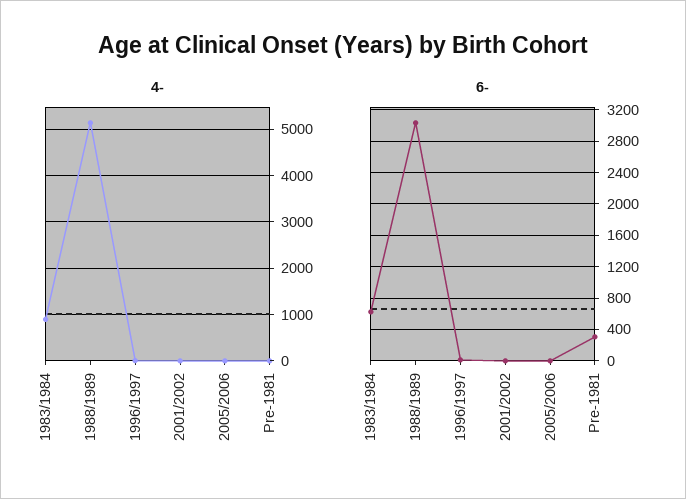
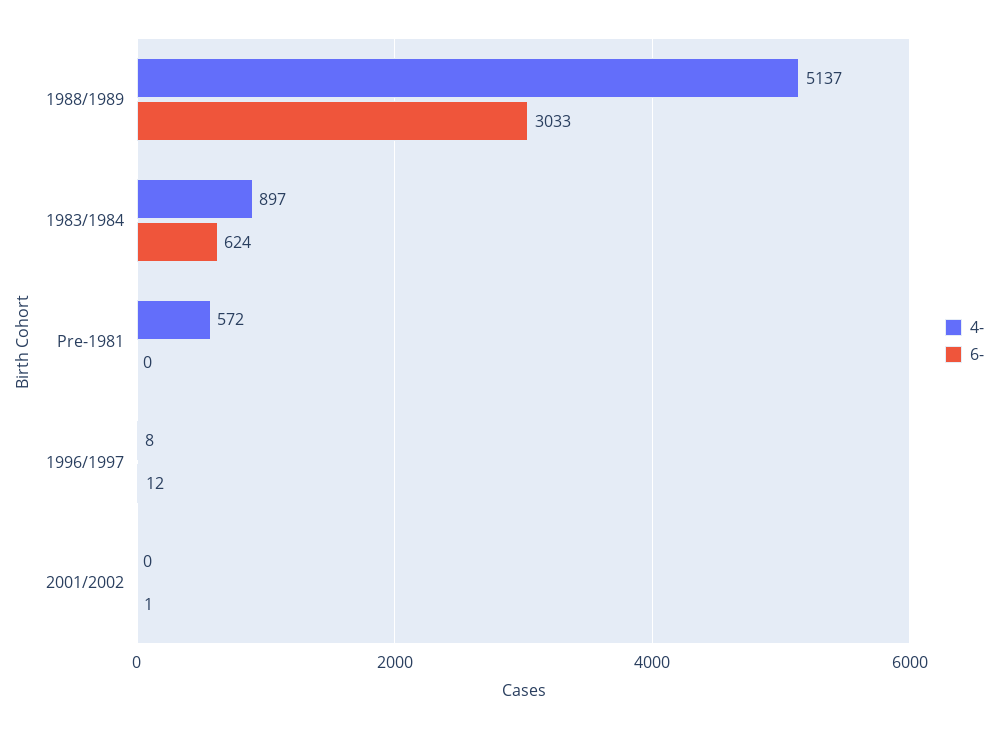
4-, 2005/2006: 0 -> none
4-, Pre-1981: 0 -> 572
6-, 2005/2006: 0 -> none
6-, Pre-1981: 300 -> 0

